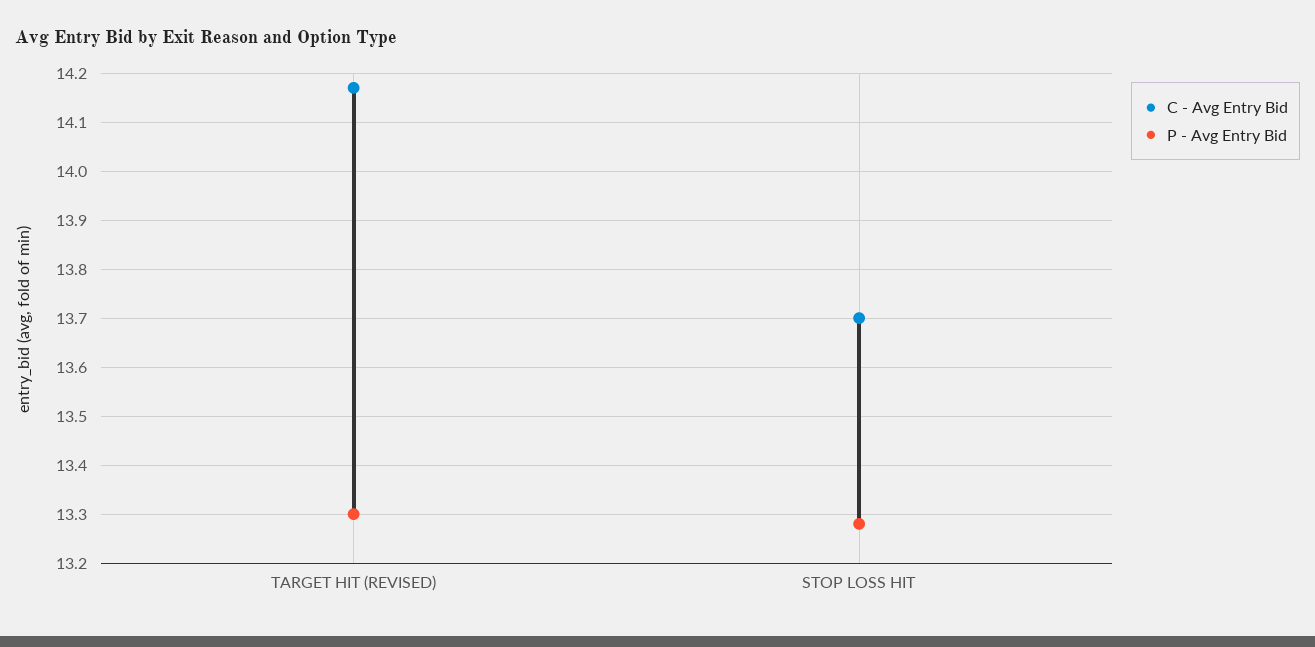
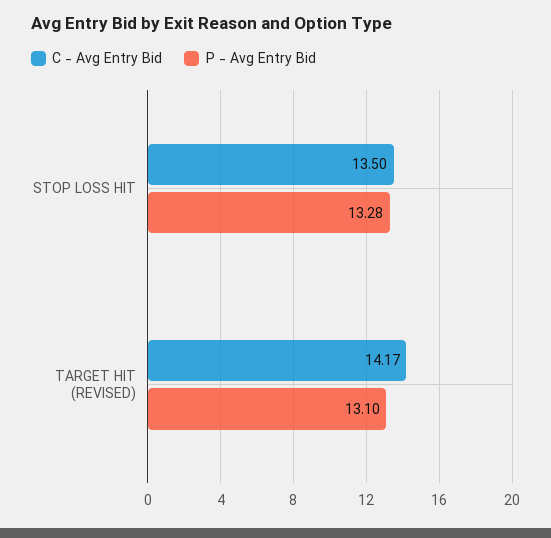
P - Avg Entry Bid, TARGET HIT (REVISED): 13.3 -> 13.1
C - Avg Entry Bid, STOP LOSS HIT: 13.7 -> 13.5

